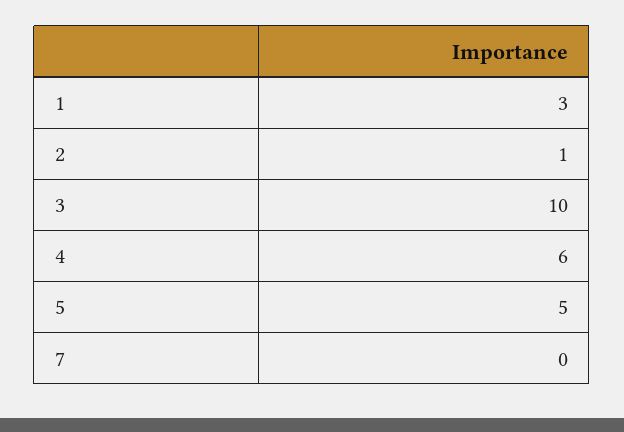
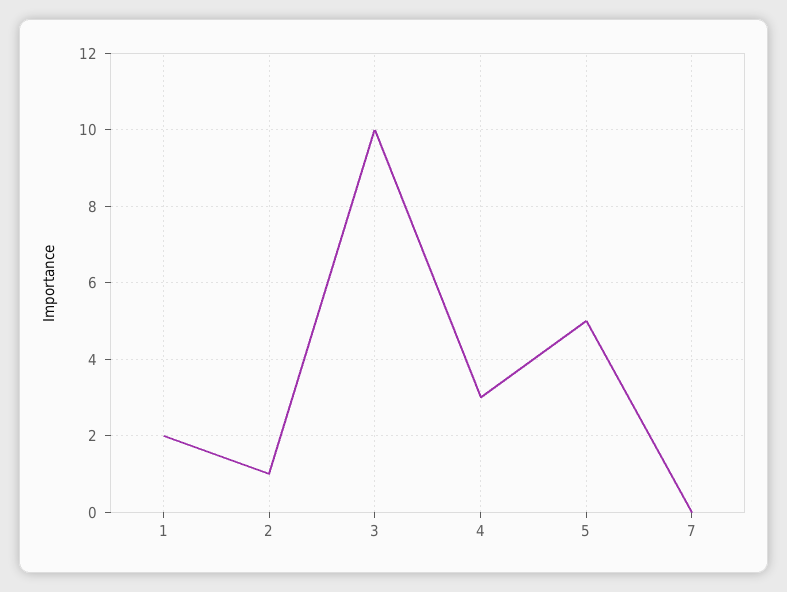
1: 3 -> 2
4: 6 -> 3

